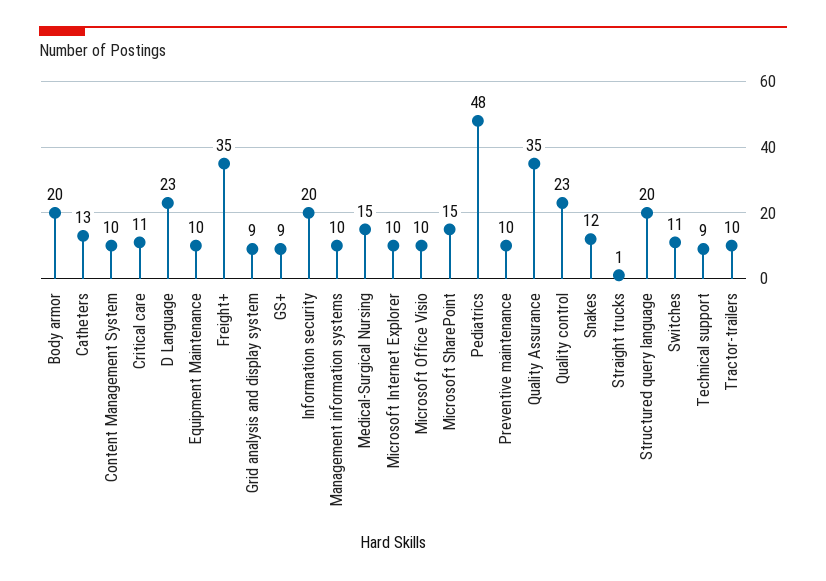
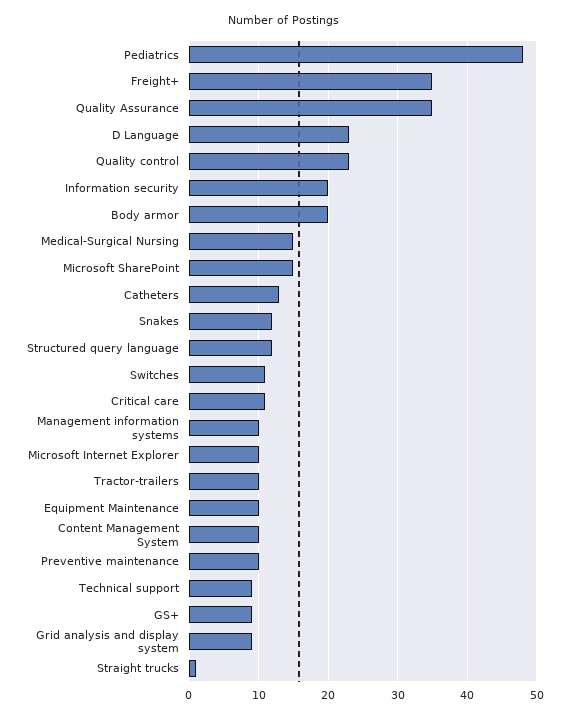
Microsoft Office Visio: 10 -> none
Structured query language: 20 -> 12

